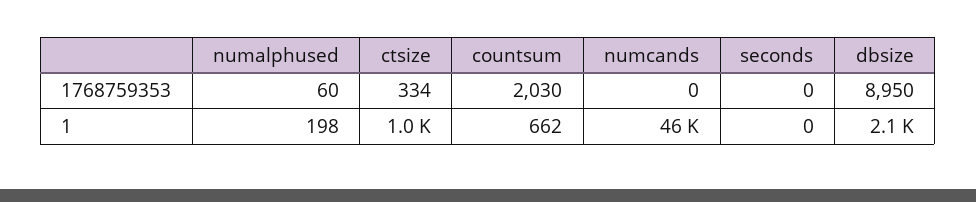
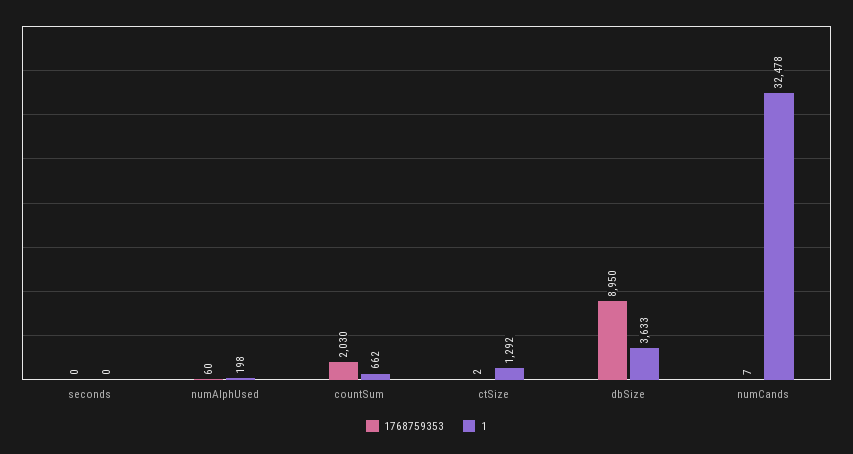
1768759353, ctsize: 334 -> 2
1768759353, numcands: 0 -> 7
1, ctsize: 1000 -> 1292
1, numcands: 46000 -> 32478
1, dbsize: 2100 -> 3633

